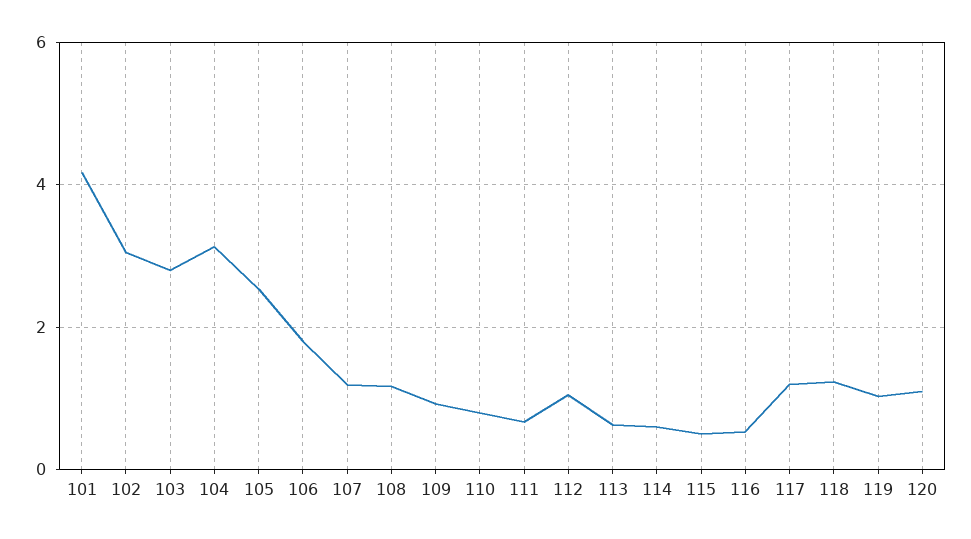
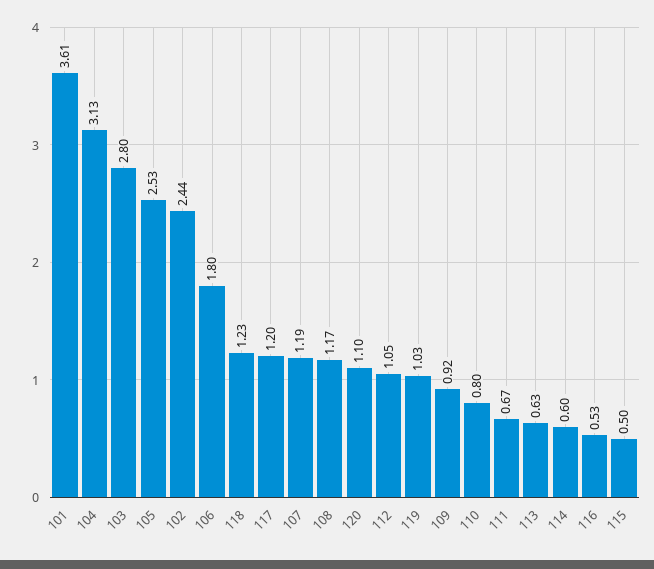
101: 4.2 -> 3.61
102: 3 -> 2.44

